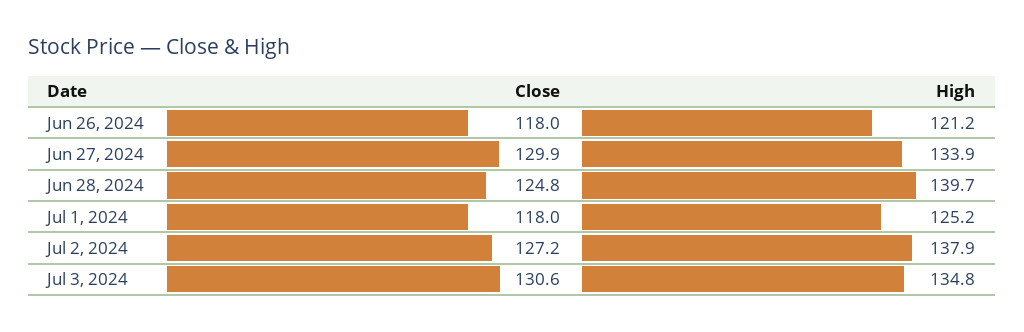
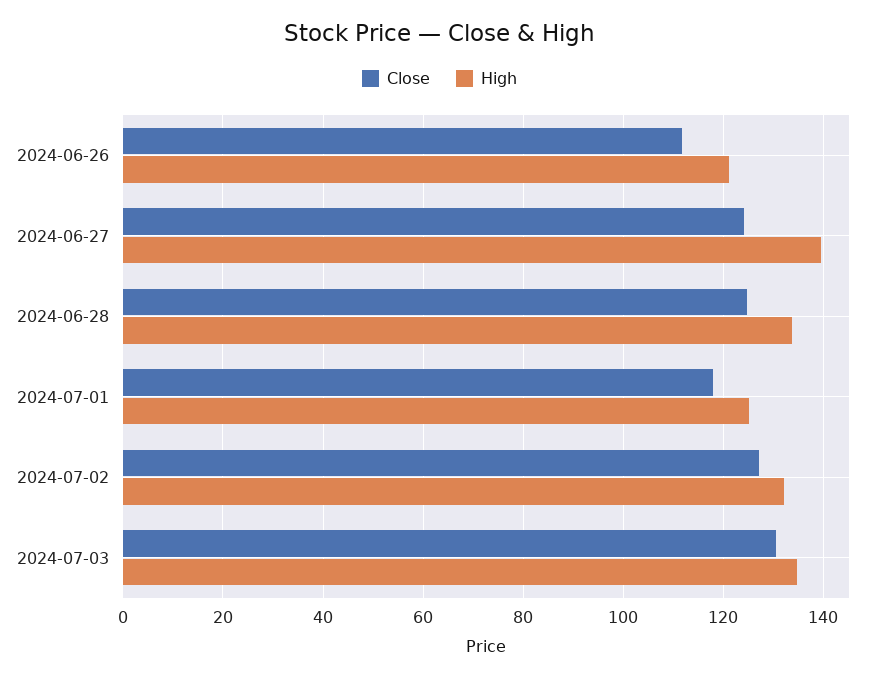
Close, Jun 26, 2024: 118 -> 112
Close, Jun 27, 2024: 129.9 -> 124
High, Jun 27, 2024: 133.9 -> 140
High, Jun 28, 2024: 139.7 -> 134
High, Jul 2, 2024: 137.9 -> 132

